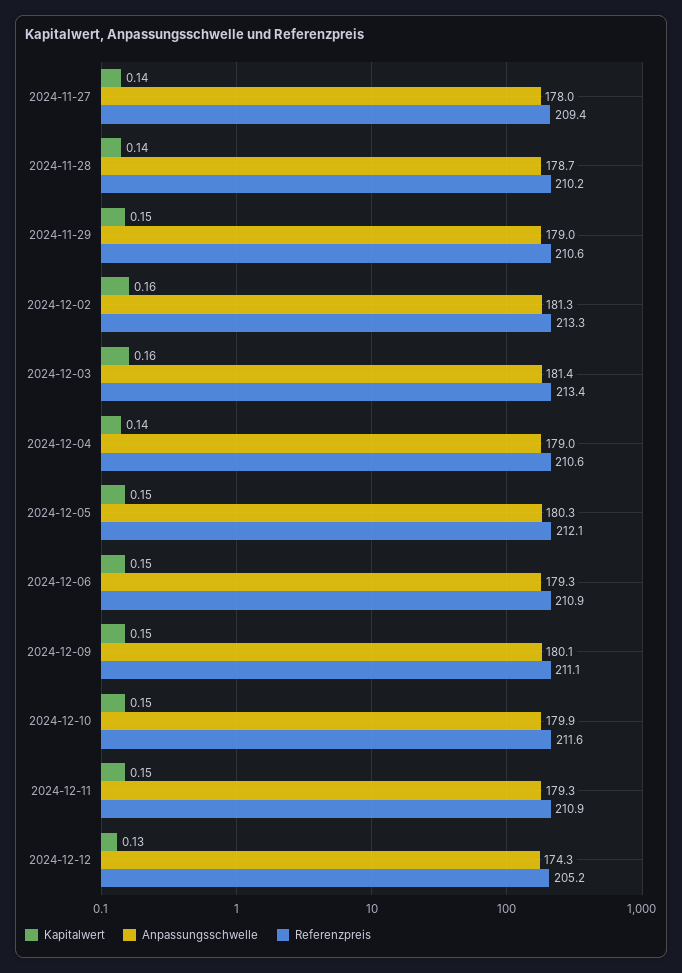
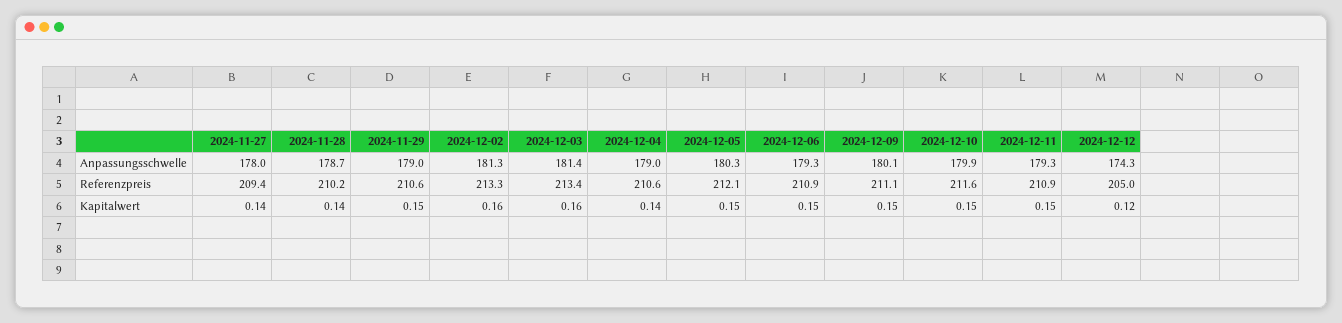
Kapitalwert, 2024-12-12: 0.13 -> 0.12
Referenzpreis, 2024-12-12: 205.2 -> 205

